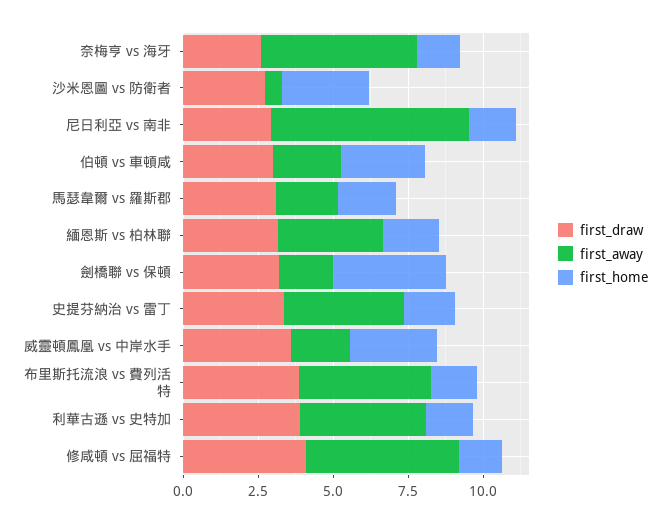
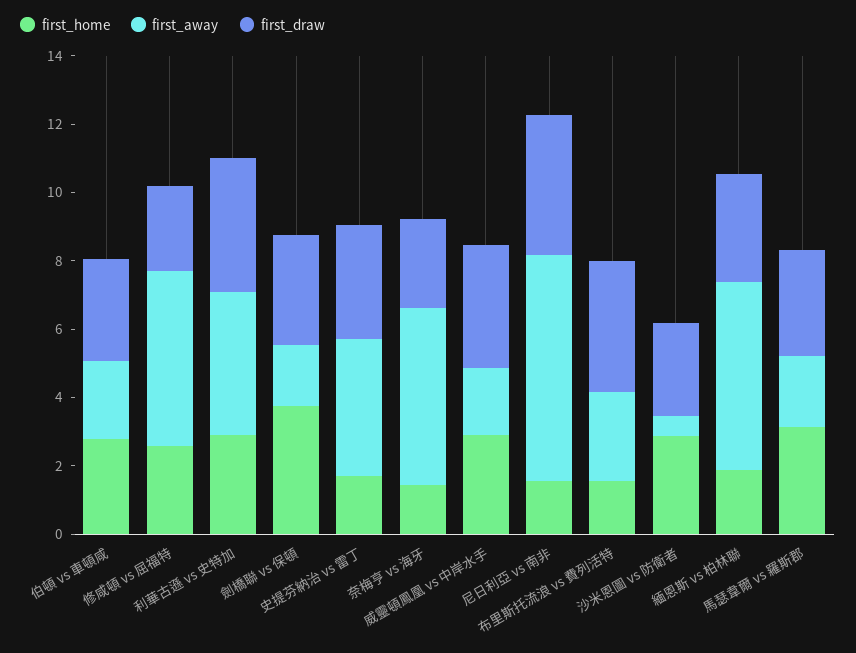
first_draw, 尼日利亞 vs 南非: 3 -> 4
first_home, 馬瑟韋爾 vs 羅斯郡: 2 -> 3
first_away, 緬恩斯 vs 柏林聯: 3.5 -> 5.5
first_away, 布里斯托流浪 vs 費列活特: 4.5 -> 2.5
first_home, 利華古遜 vs 史特加: 1.5 -> 3
first_draw, 修咸頓 vs 屈福特: 4 -> 2.5
first_home, 修咸頓 vs 屈福特: 1.5 -> 2.5

